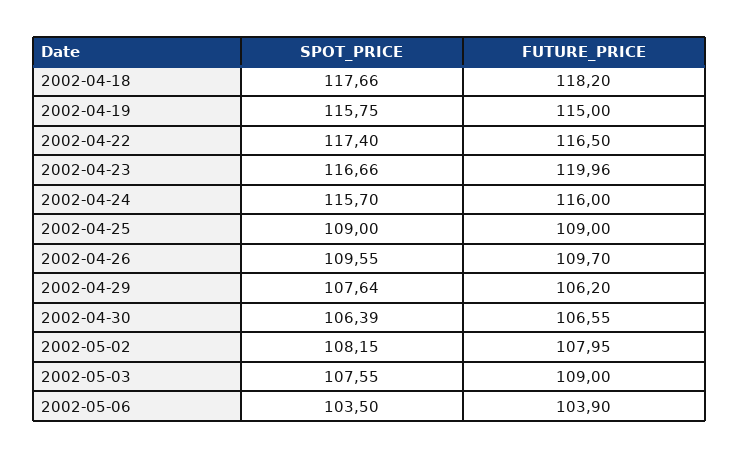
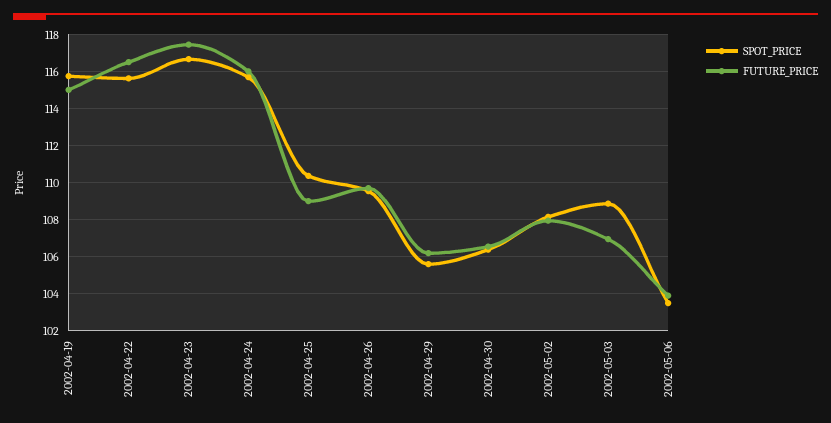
SPOT_PRICE, 2002-04-18: 117.66 -> none
FUTURE_PRICE, 2002-04-18: 118.2 -> none
SPOT_PRICE, 2002-04-22: 117.4 -> 115.5
FUTURE_PRICE, 2002-04-23: 119.96 -> 117.5
SPOT_PRICE, 2002-04-25: 109 -> 110.5
SPOT_PRICE, 2002-04-29: 107.64 -> 105.5
SPOT_PRICE, 2002-05-03: 107.55 -> 109
FUTURE_PRICE, 2002-05-03: 109 -> 107

